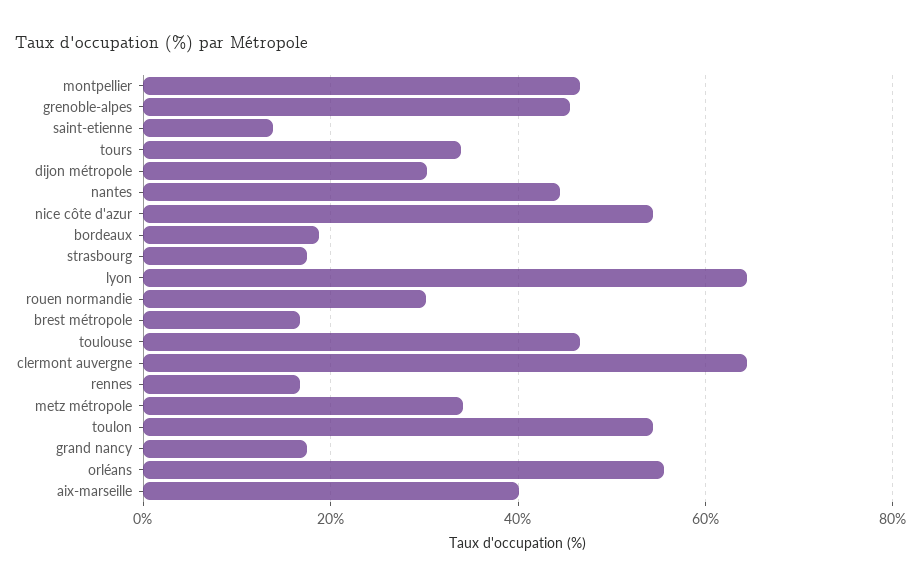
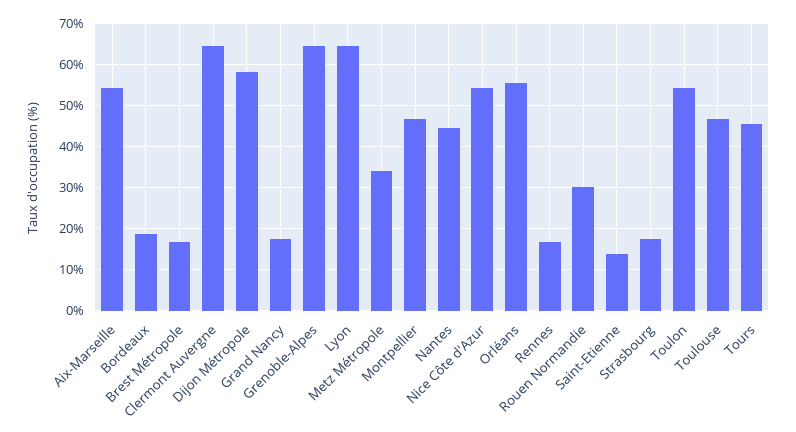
grenoble-alpes: 46 -> 64
tours: 34 -> 46
dijon métropole: 30 -> 58
aix-marseille: 40 -> 54

